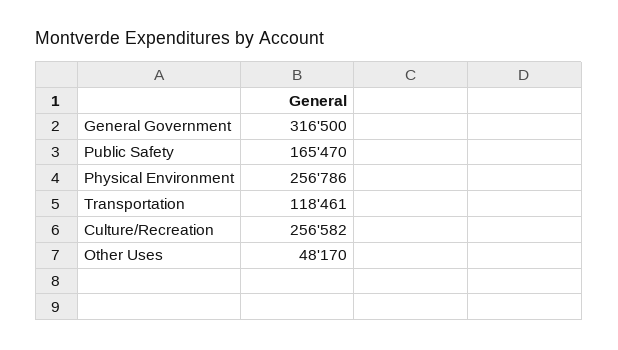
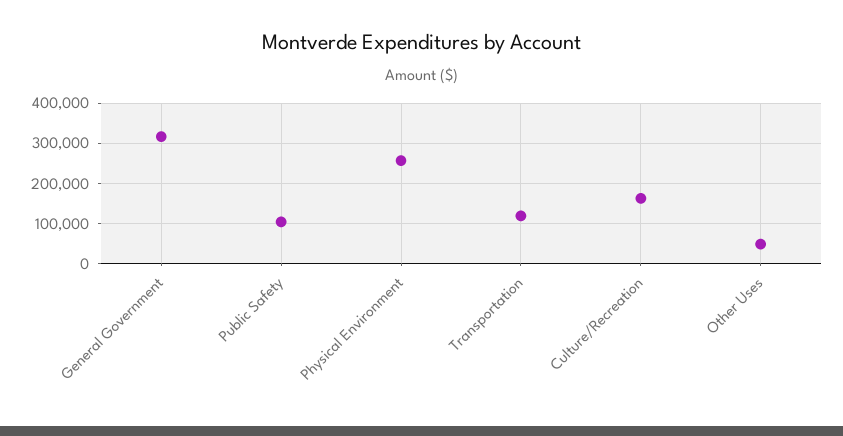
Public Safety: 165470 -> 100000
Culture/Recreation: 256582 -> 160000

